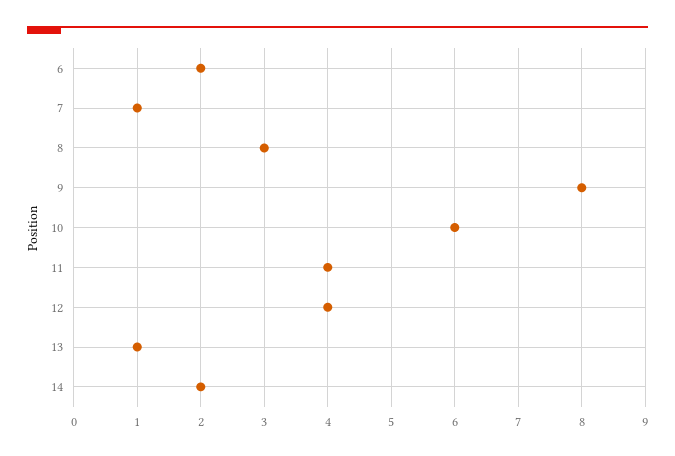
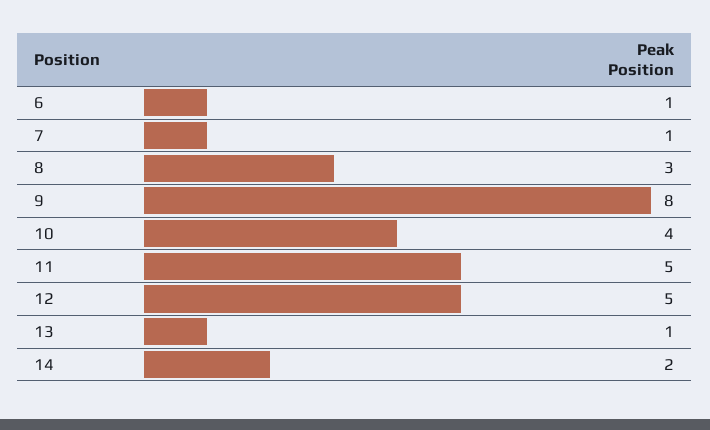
6: 2 -> 1
10: 6 -> 4
11: 4 -> 5
12: 4 -> 5

